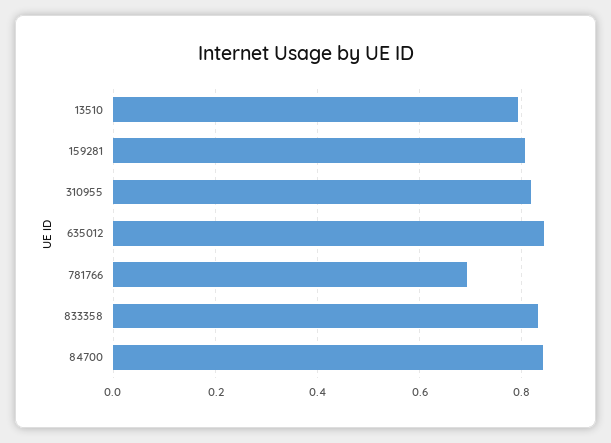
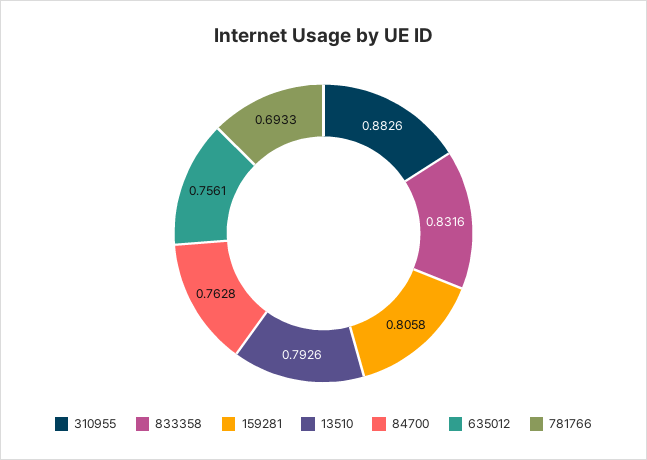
310955: 0.82 -> 0.8826
635012: 0.84 -> 0.7561
84700: 0.84 -> 0.7628

